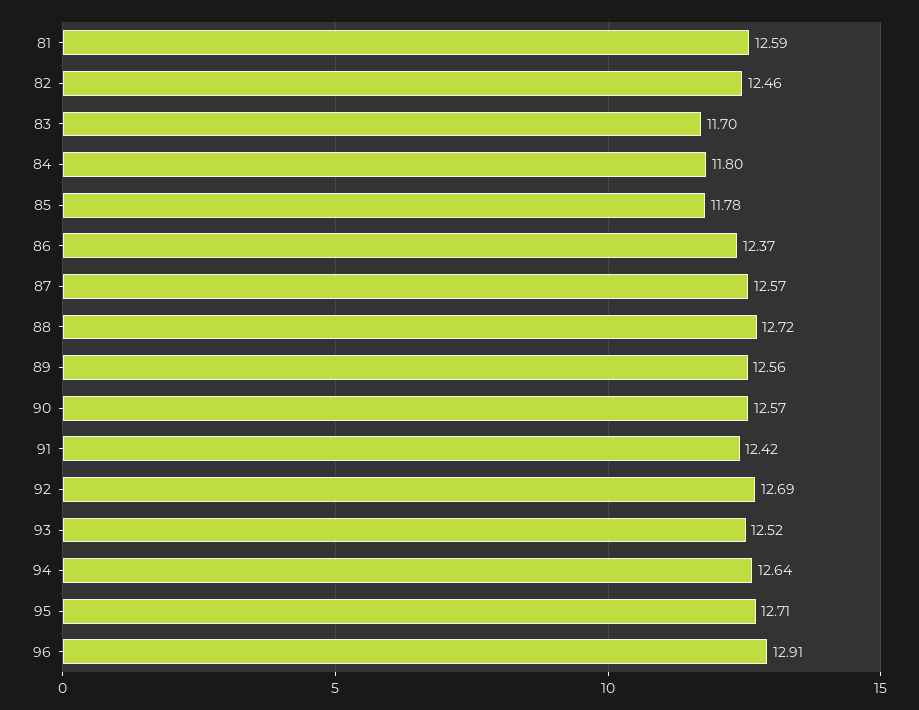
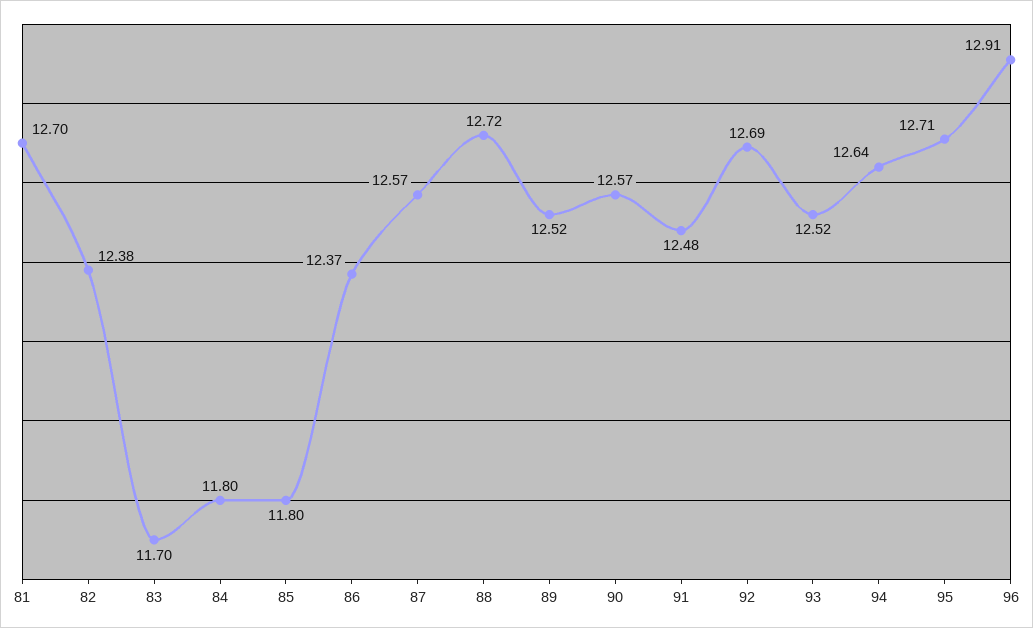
81: 12.59 -> 12.7
82: 12.46 -> 12.38
85: 11.78 -> 11.8
89: 12.56 -> 12.52
91: 12.42 -> 12.48

